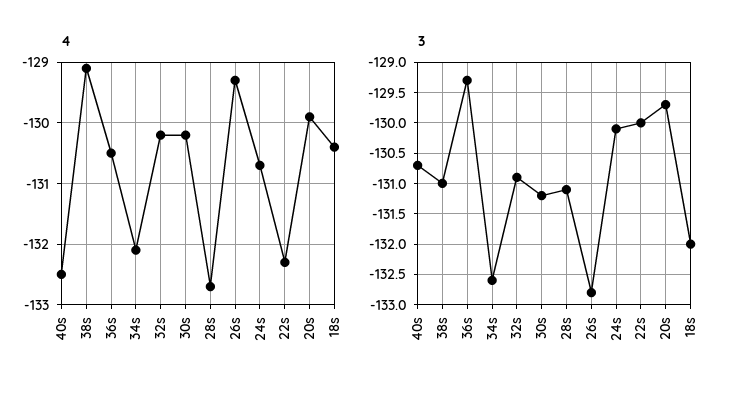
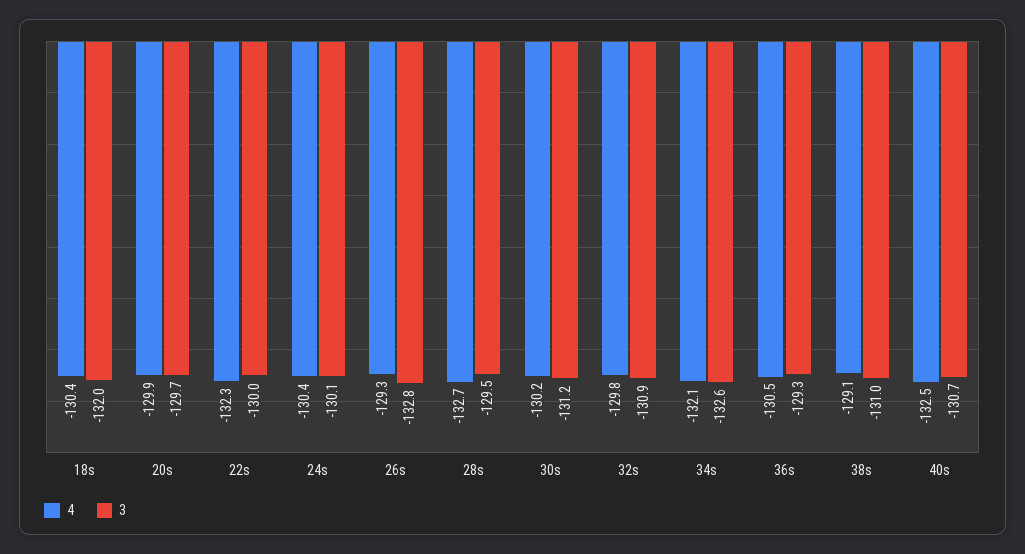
4, 32s: -130.2 -> -129.8
4, 24s: -130.7 -> -130.4
3, 28s: -131.1 -> -129.5

